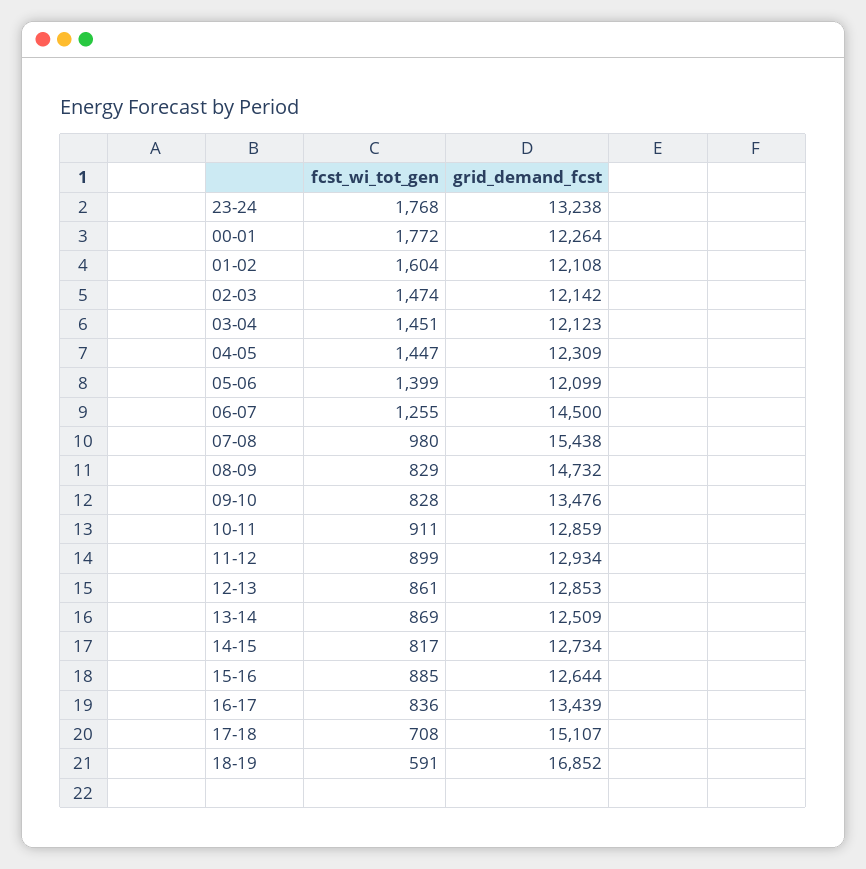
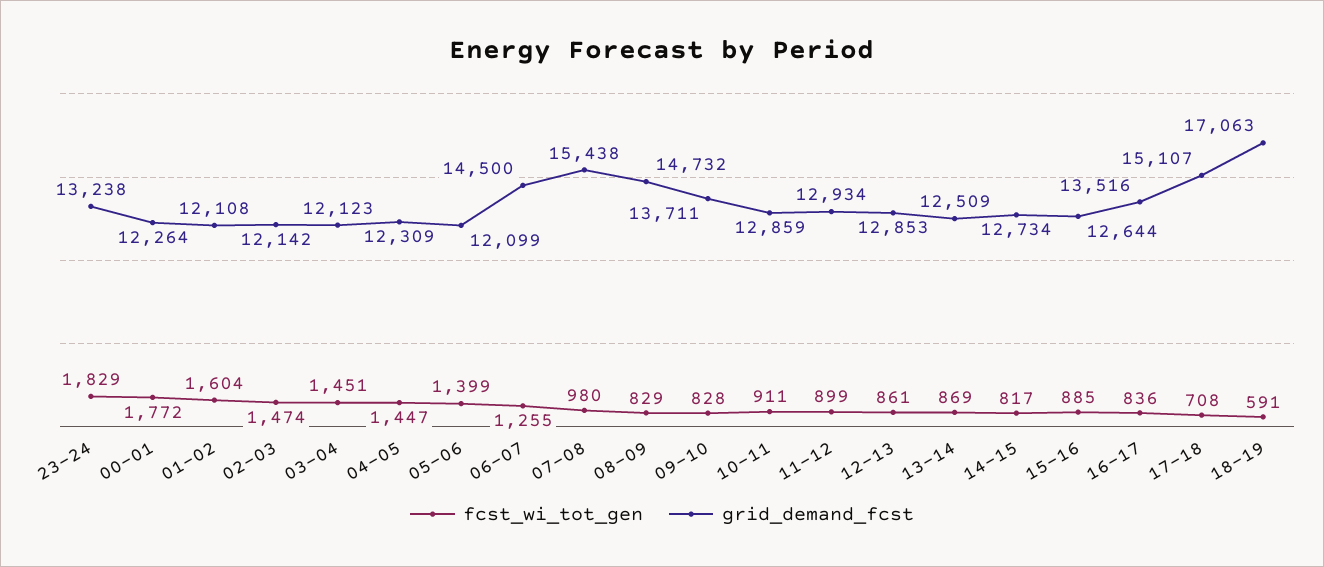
fcst_wi_tot_gen, 23-24: 1768 -> 1829
grid_demand_fcst, 09-10: 13476 -> 13711
grid_demand_fcst, 16-17: 13439 -> 13516
grid_demand_fcst, 18-19: 16852 -> 17063

